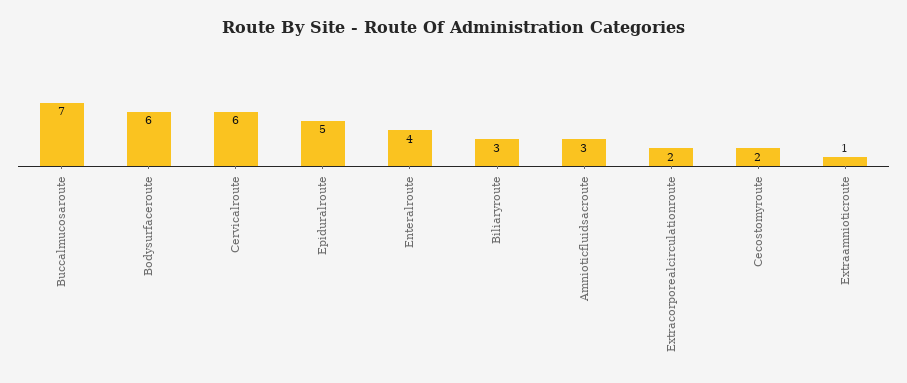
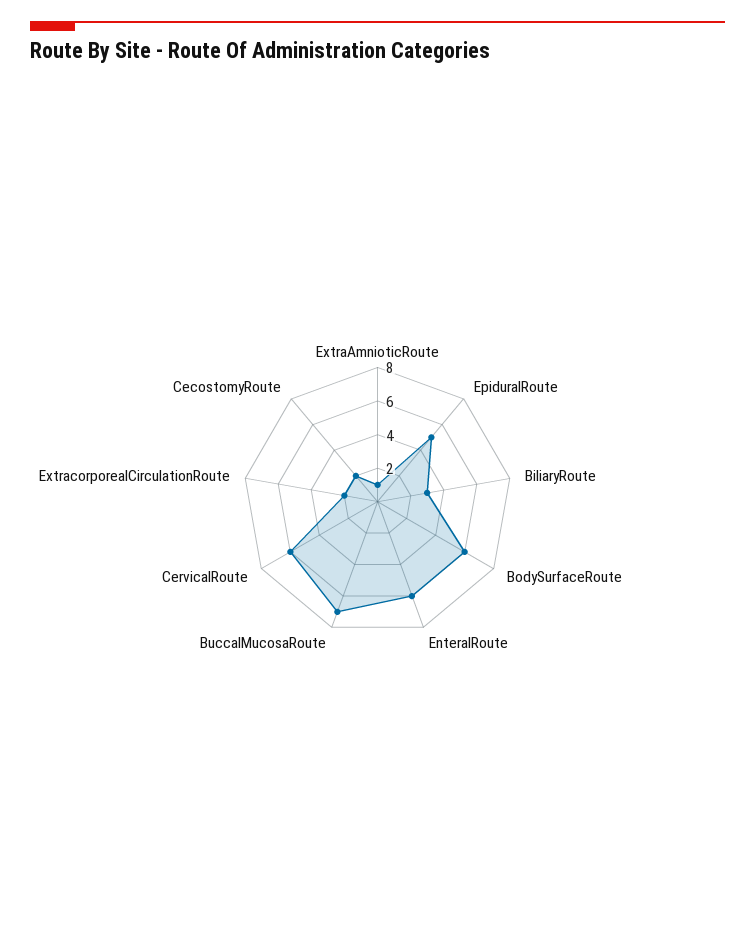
Enteralroute: 4 -> 6
Amnioticfluidsacroute: 3 -> none

